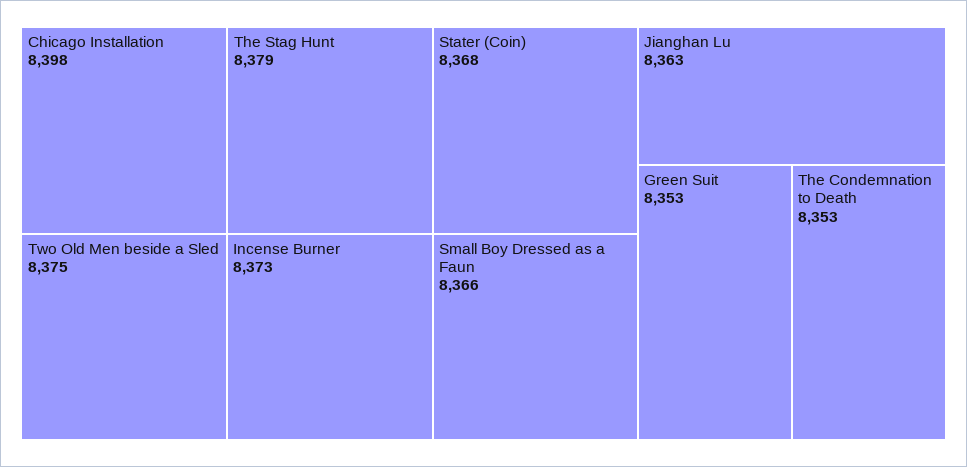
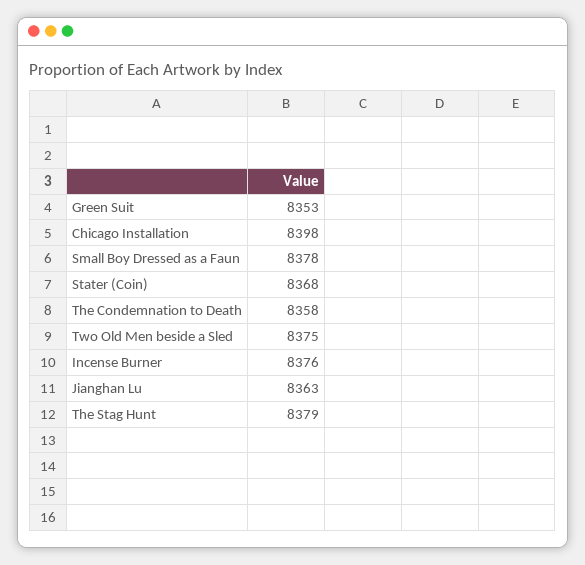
Incense Burner: 8373 -> 8376
Small Boy Dressed as a Faun: 8366 -> 8378
The Condemnation to Death: 8353 -> 8358

